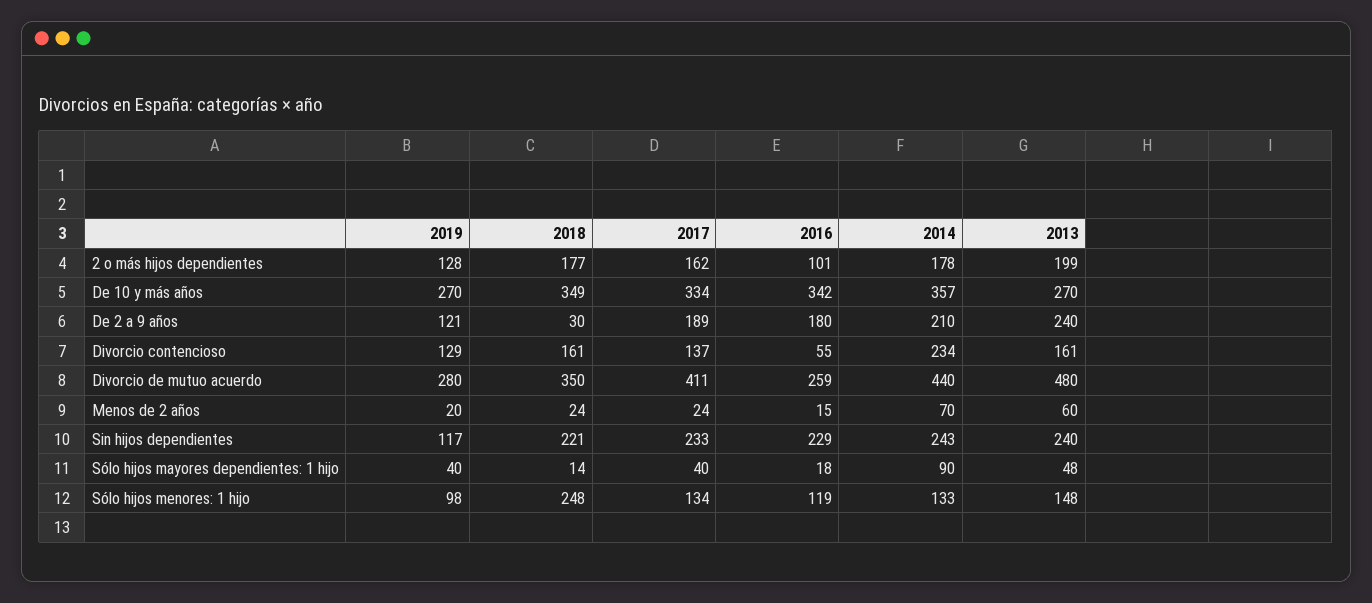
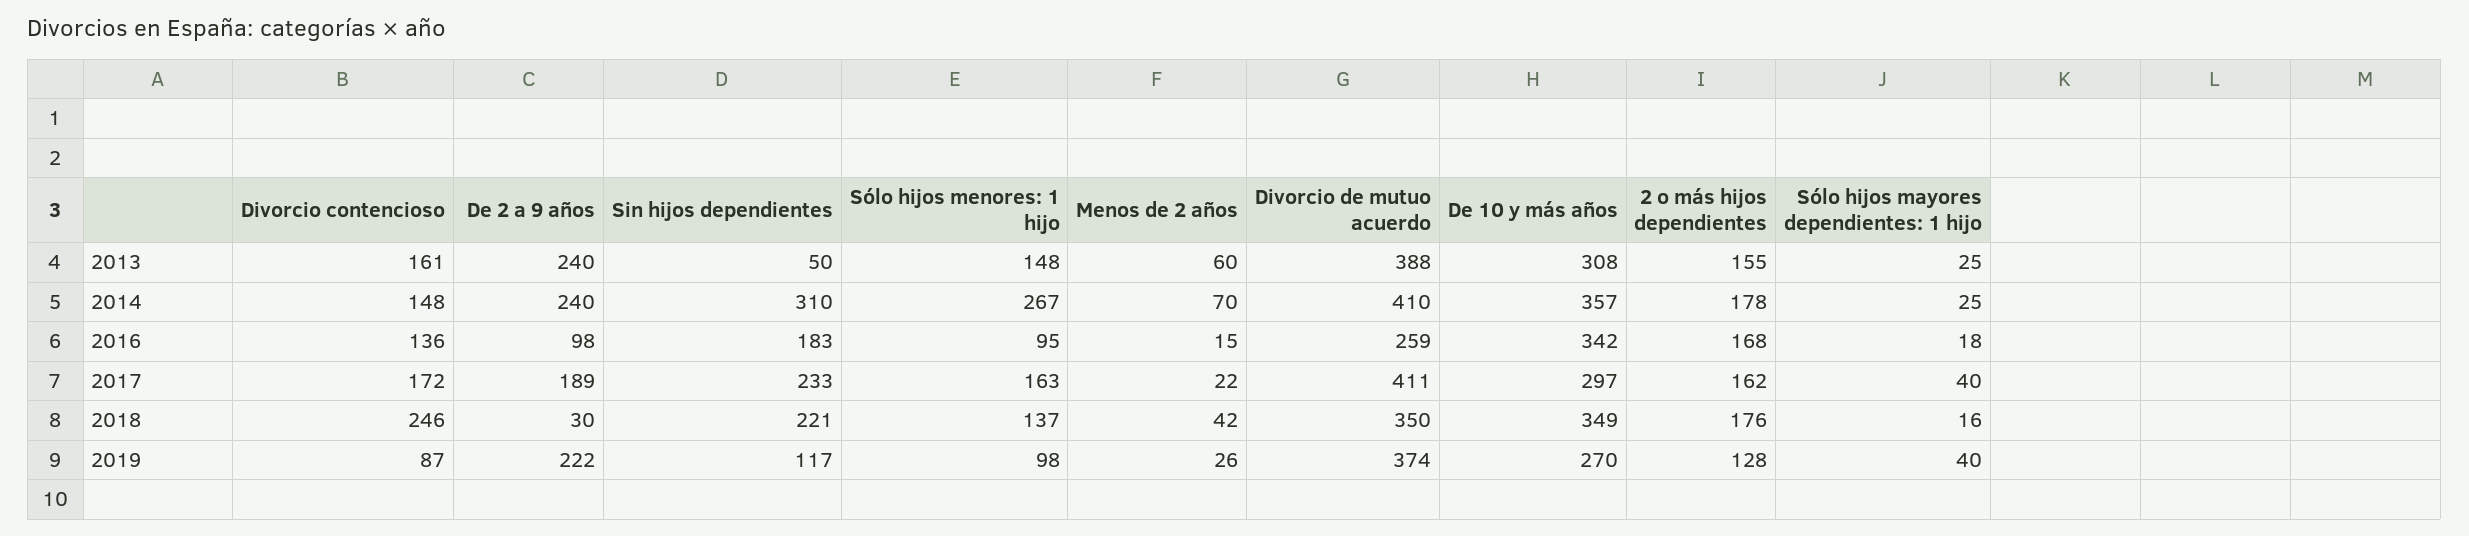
2018, 2 o más hijos dependientes: 177 -> 176
2016, 2 o más hijos dependientes: 101 -> 168
2013, 2 o más hijos dependientes: 199 -> 155
2017, De 10 y más años: 334 -> 297
2013, De 10 y más años: 270 -> 308
2019, De 2 a 9 años: 121 -> 222
2016, De 2 a 9 años: 180 -> 98
2014, De 2 a 9 años: 210 -> 240
2019, Divorcio contencioso: 129 -> 87
2018, Divorcio contencioso: 161 -> 246
2017, Divorcio contencioso: 137 -> 172
2016, Divorcio contencioso: 55 -> 136
2014, Divorcio contencioso: 234 -> 148
2019, Divorcio de mutuo acuerdo: 280 -> 374
2014, Divorcio de mutuo acuerdo: 440 -> 410
2013, Divorcio de mutuo acuerdo: 480 -> 388
2019, Menos de 2 años: 20 -> 26
2018, Menos de 2 años: 24 -> 42
2017, Menos de 2 años: 24 -> 22
2016, Sin hijos dependientes: 229 -> 183
2014, Sin hijos dependientes: 243 -> 310
2013, Sin hijos dependientes: 240 -> 50
2018, Sólo hijos mayores dependientes: 1 hijo: 14 -> 16
2014, Sólo hijos mayores dependientes: 1 hijo: 90 -> 25
2013, Sólo hijos mayores dependientes: 1 hijo: 48 -> 25
2018, Sólo hijos menores: 1 hijo: 248 -> 137
2017, Sólo hijos menores: 1 hijo: 134 -> 163
2016, Sólo hijos menores: 1 hijo: 119 -> 95
2014, Sólo hijos menores: 1 hijo: 133 -> 267

